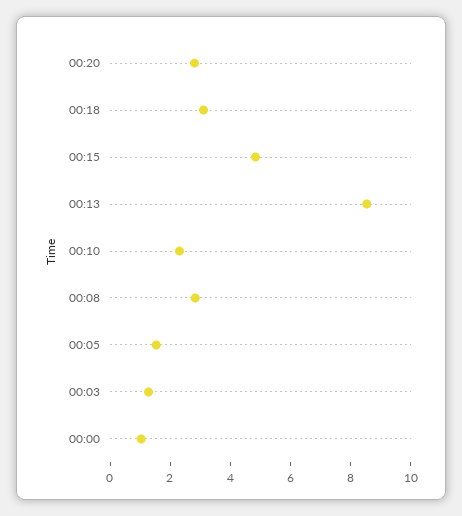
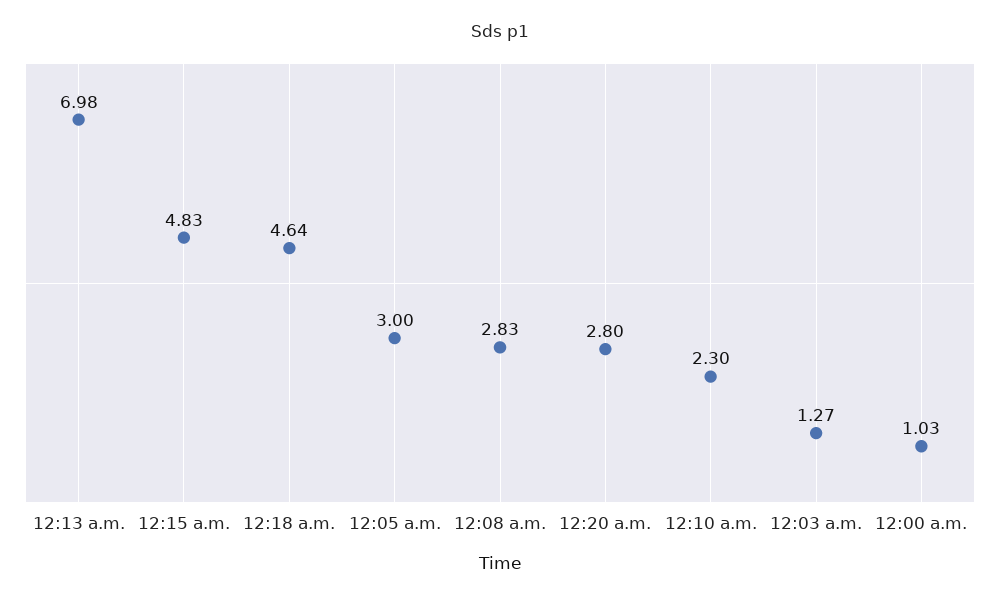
00:18: 3 -> 4.64
00:13: 8.5 -> 6.98
00:05: 1.5 -> 3

